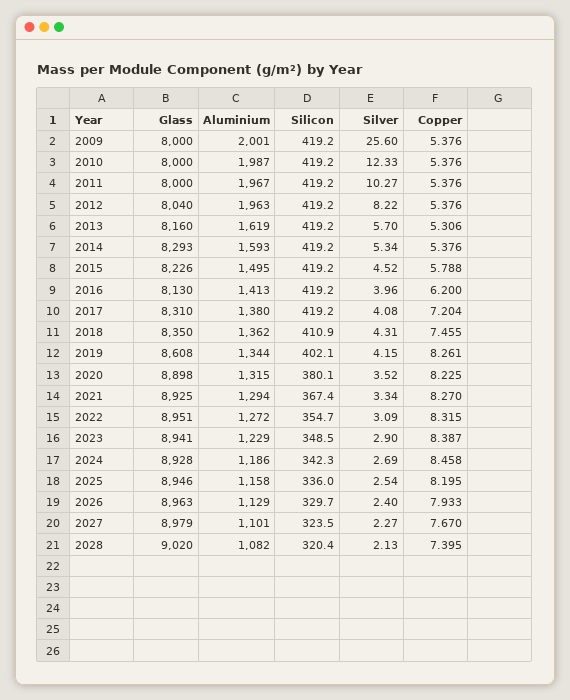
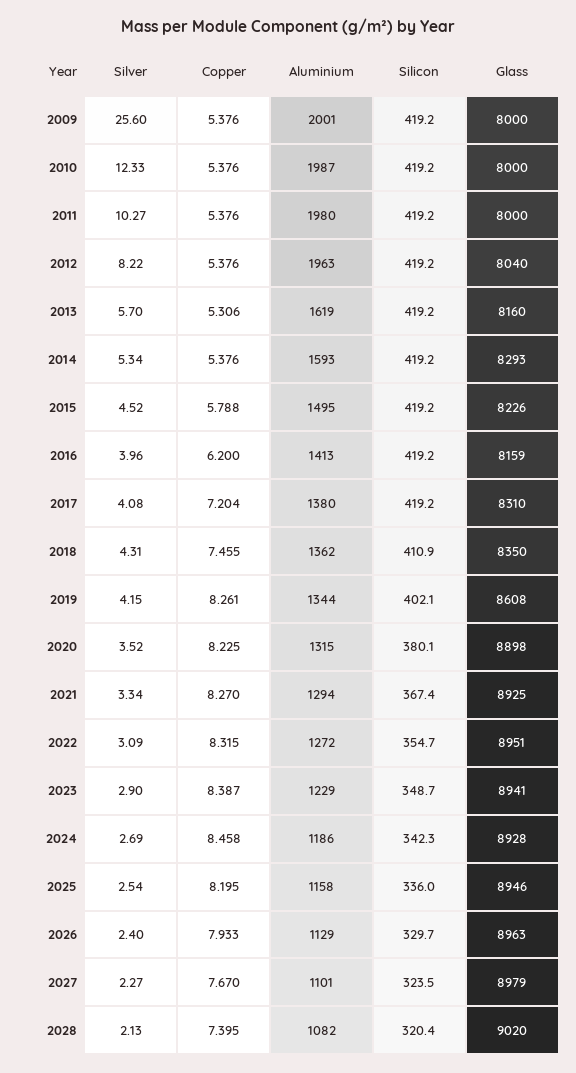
Aluminium, 2011: 1967 -> 1980
Glass, 2016: 8130 -> 8159
Silicon, 2023: 348.5 -> 348.7

